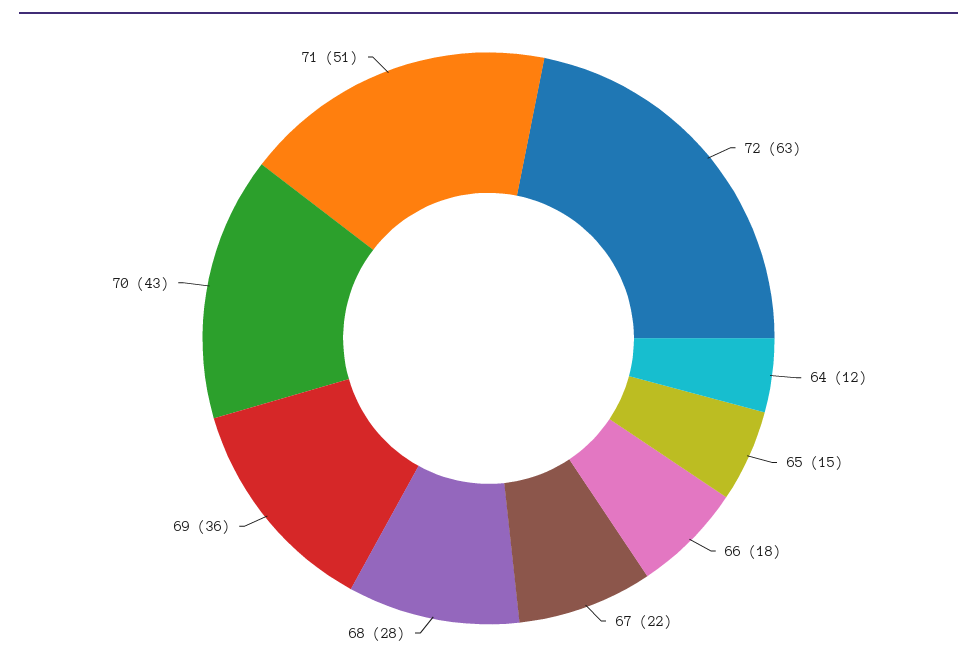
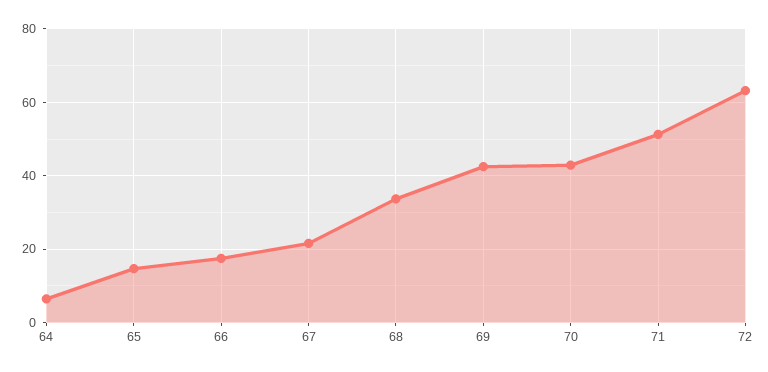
64: 12 -> 6
68: 28 -> 34
69: 36 -> 42

